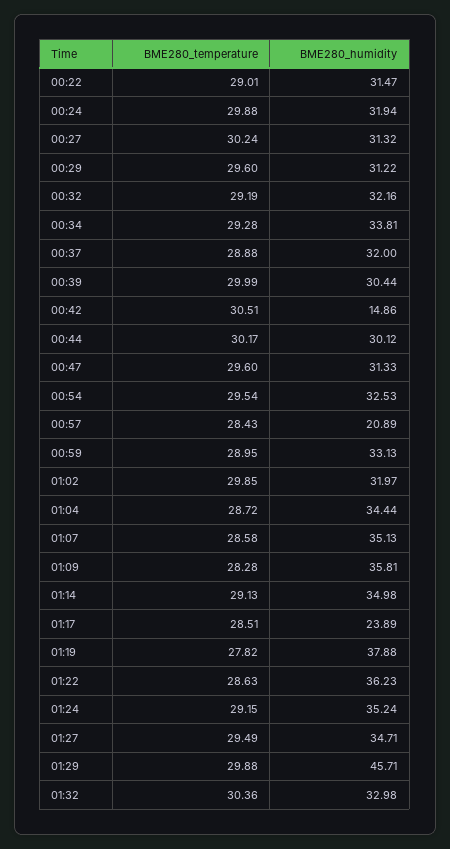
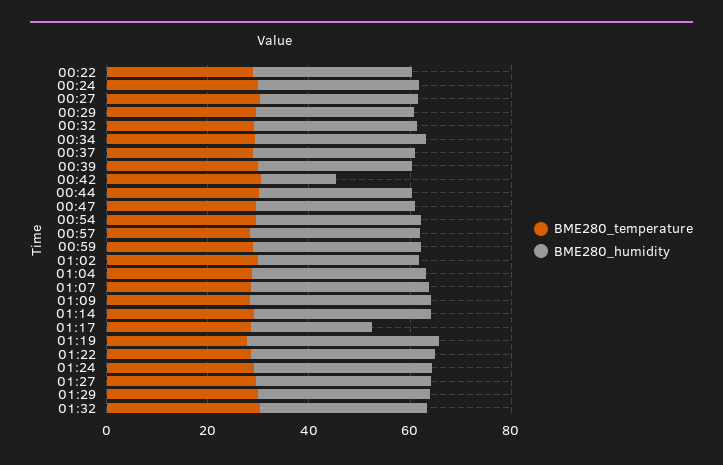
BME280_humidity, 00:57: 20.89 -> 35
BME280_humidity, 01:29: 45.71 -> 35

